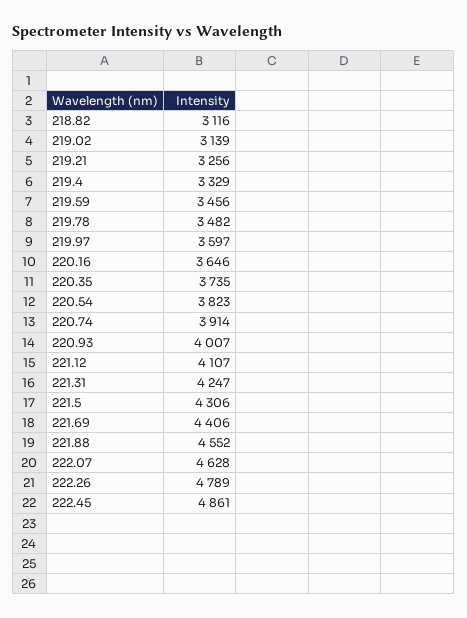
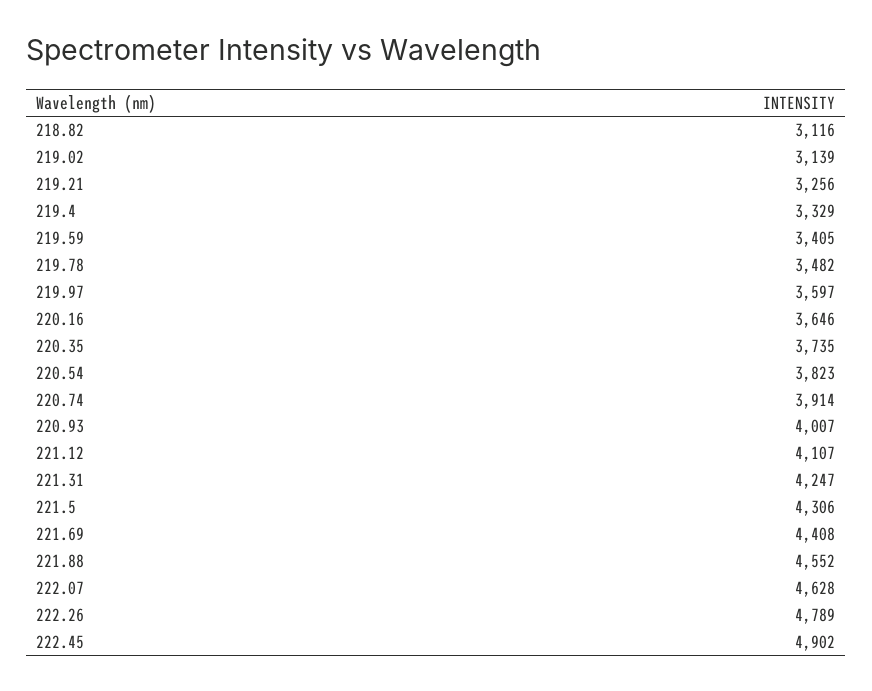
219.59: 3456 -> 3405
221.69: 4406 -> 4408
222.45: 4861 -> 4902

